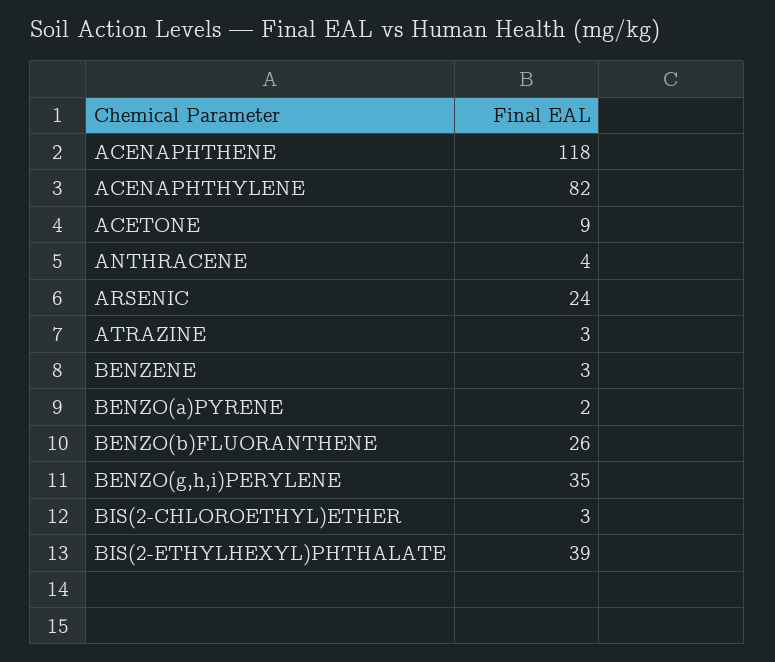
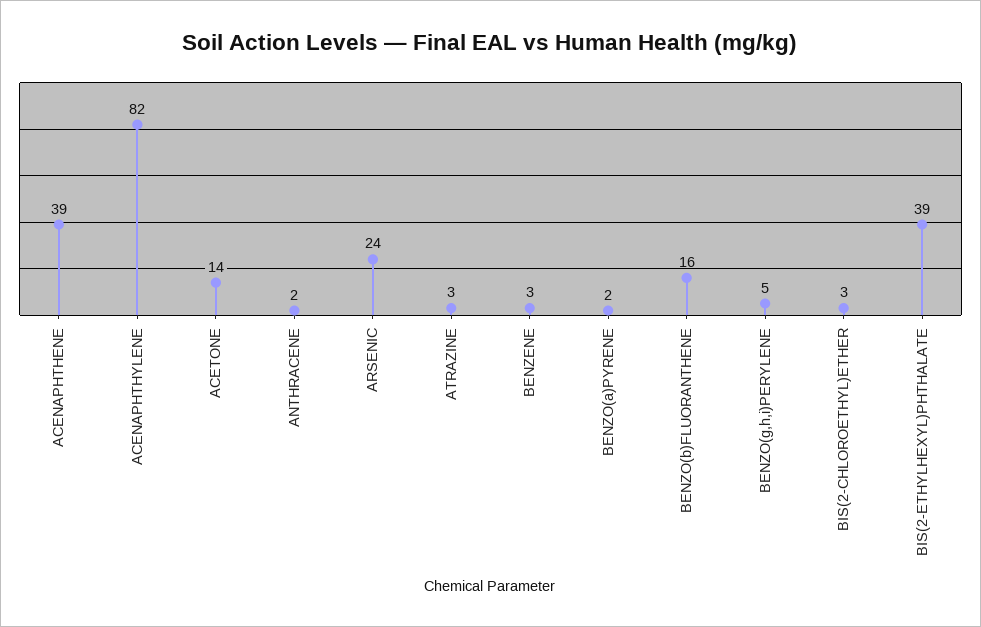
ACENAPHTHENE: 118 -> 39
ACETONE: 9 -> 14
ANTHRACENE: 4 -> 2
BENZO(b)FLUORANTHENE: 26 -> 16
BENZO(g,h,i)PERYLENE: 35 -> 5

